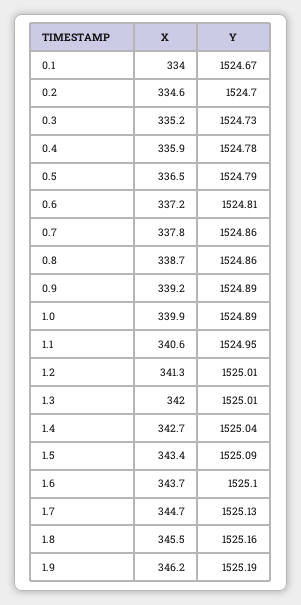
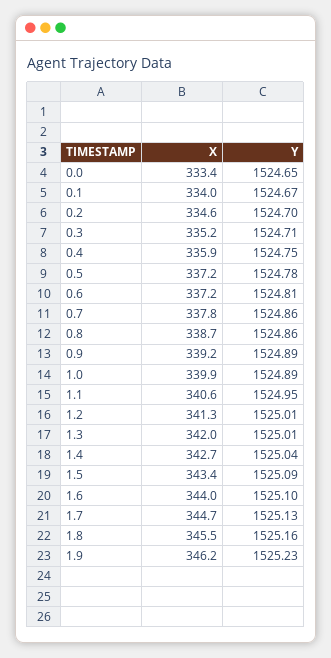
Y, 0.3: 1524.73 -> 1524.71
Y, 0.4: 1524.78 -> 1524.75
X, 0.5: 336.5 -> 337.2
Y, 0.5: 1524.79 -> 1524.78
X, 1.6: 343.7 -> 344
Y, 1.9: 1525.19 -> 1525.23
X, 0.0: none -> 333.4
Y, 0.0: none -> 1524.65

